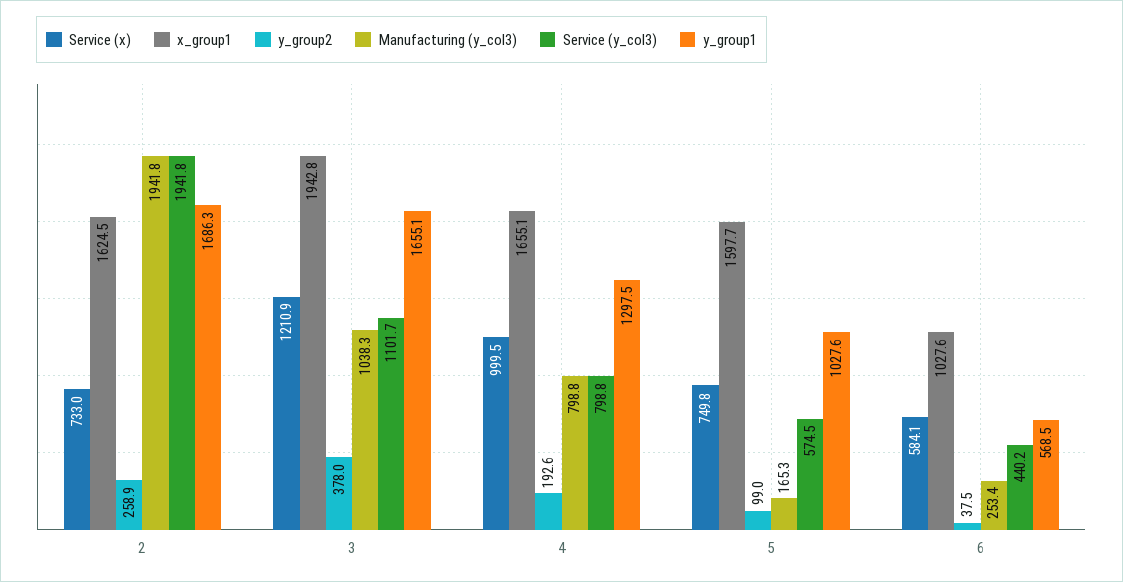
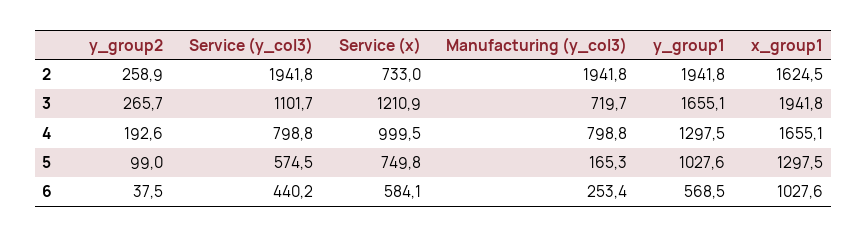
y_group1, 2: 1686.3 -> 1941.8
x_group1, 3: 1942.8 -> 1941.8
y_group2, 3: 378 -> 265.7
Manufacturing (y_col3), 3: 1038.3 -> 719.7
x_group1, 5: 1597.7 -> 1297.5

